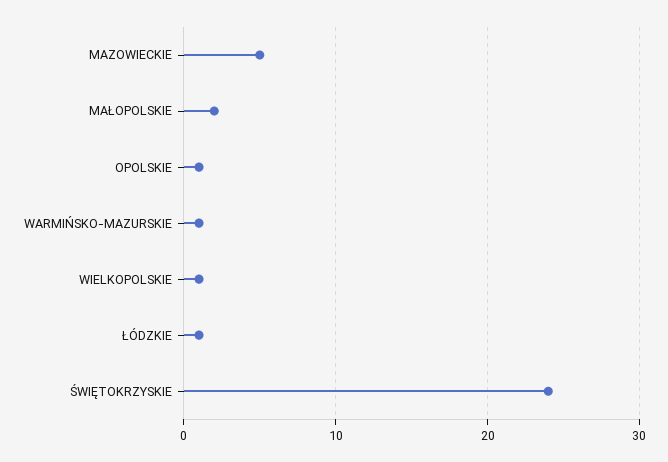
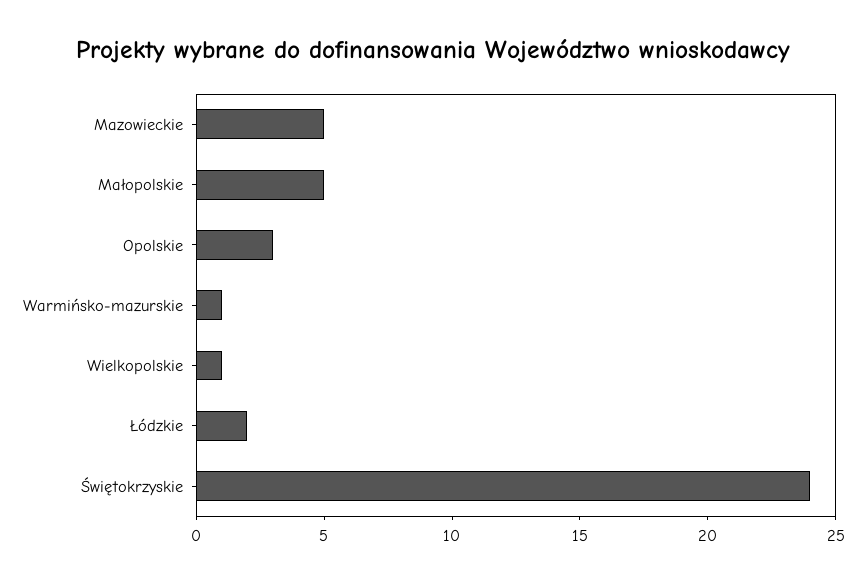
MAŁOPOLSKIE: 2 -> 5
OPOLSKIE: 1 -> 3
ŁÓDZKIE: 1 -> 2

